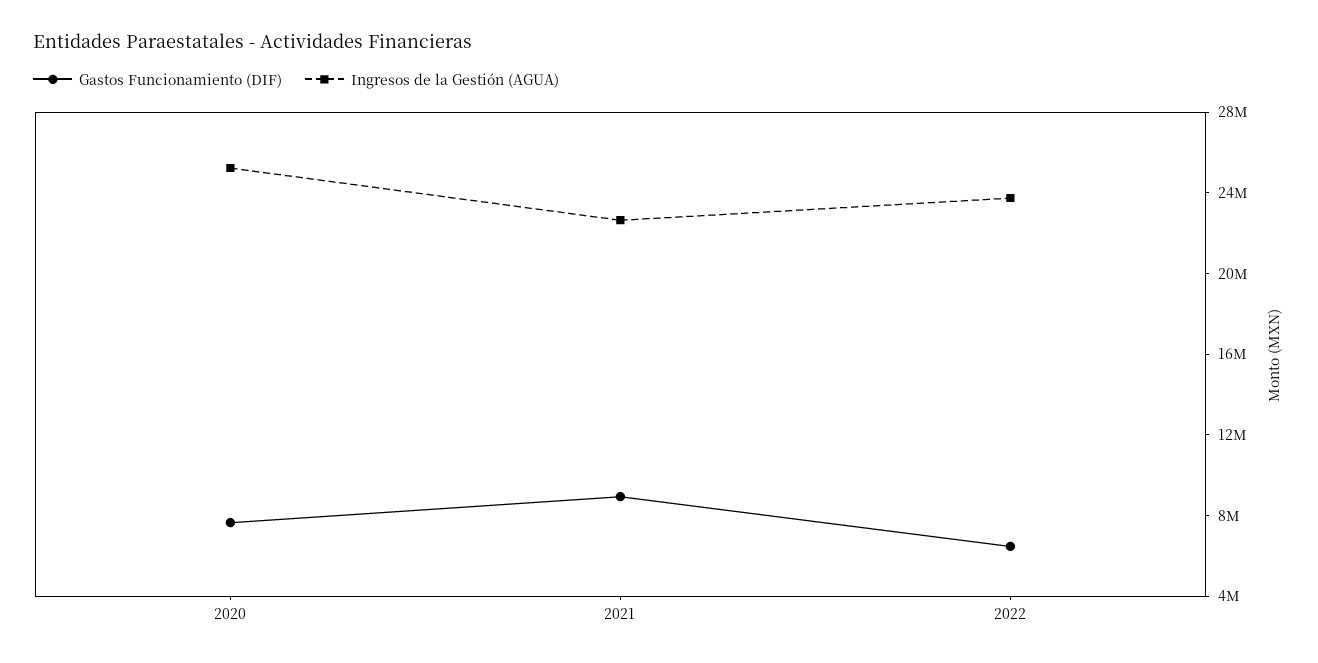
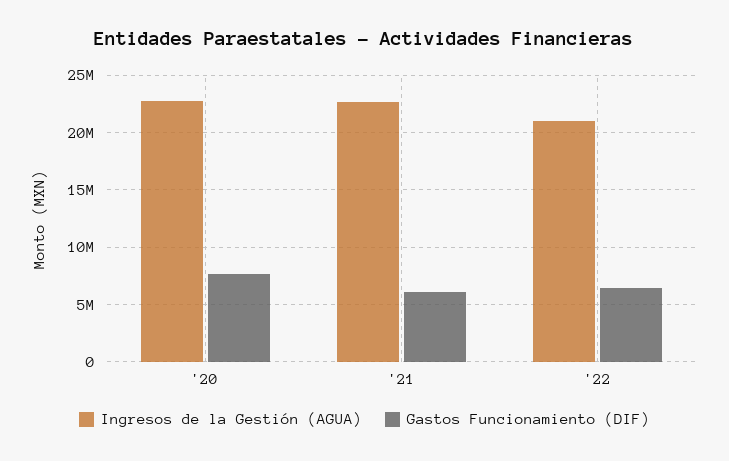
Ingresos de la Gestión (AGUA), 2020: 25000000 -> 23000000
Gastos Funcionamiento (DIF), 2021: 9000000 -> 6000000
Ingresos de la Gestión (AGUA), 2022: 24000000 -> 21000000

